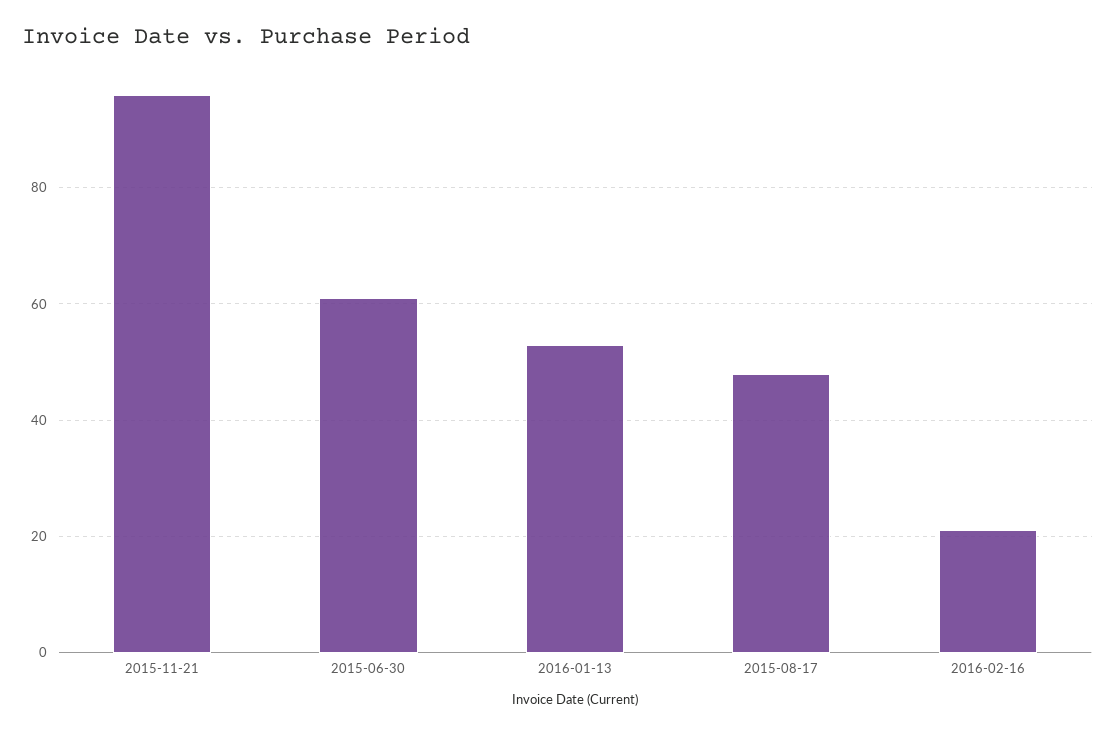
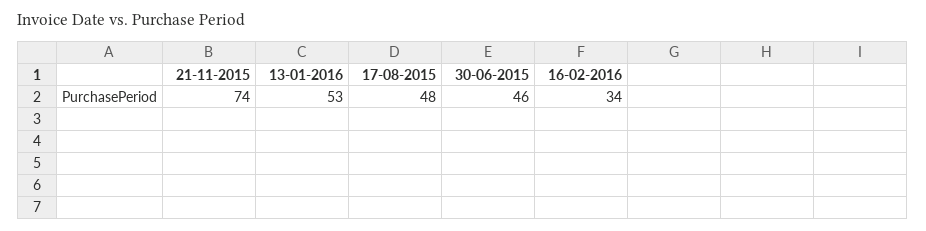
2015-11-21: 95 -> 74
2015-06-30: 60 -> 46
2016-02-16: 20 -> 34

